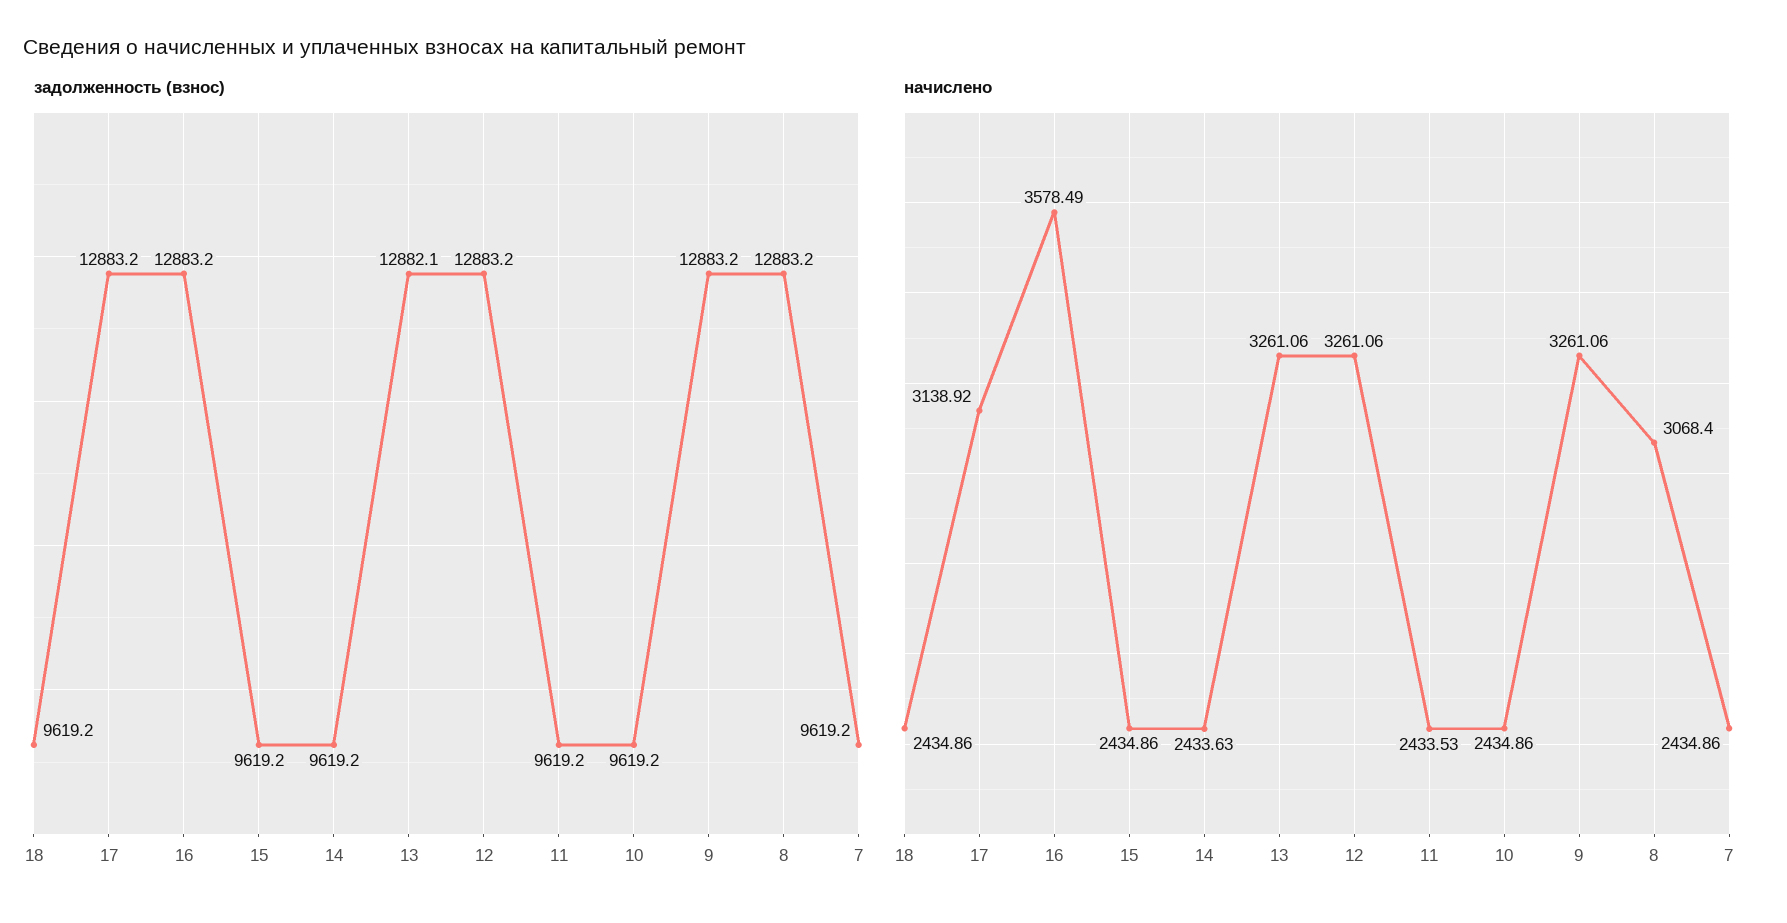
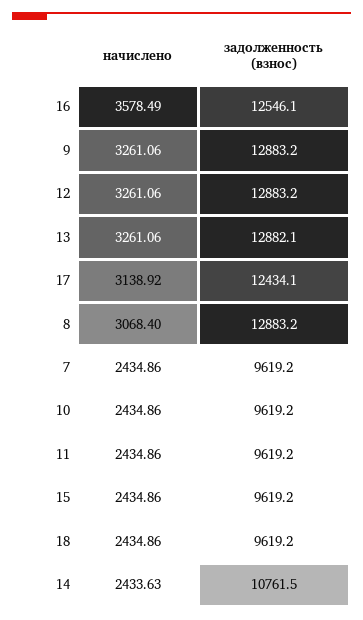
задолженность (взнос), 17: 12883.2 -> 12434.1
задолженность (взнос), 16: 12883.2 -> 12546.1
задолженность (взнос), 14: 9619.2 -> 10761.5
начислено, 11: 2433.53 -> 2434.86

